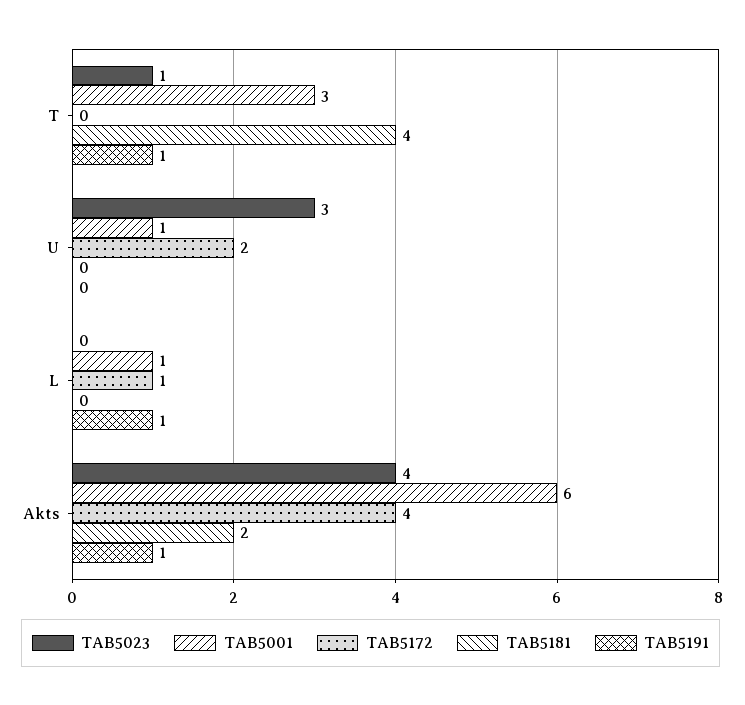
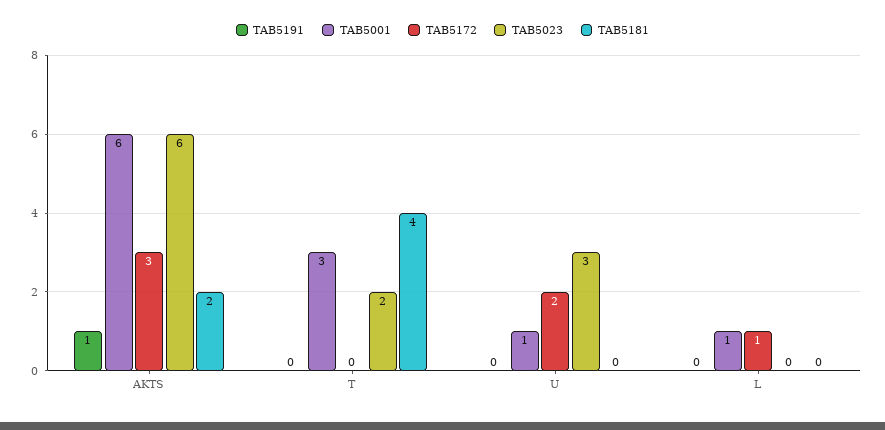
TAB5023, T: 1 -> 2
TAB5191, T: 1 -> 0
TAB5191, L: 1 -> 0
TAB5023, Akts: 4 -> 6
TAB5172, Akts: 4 -> 3

